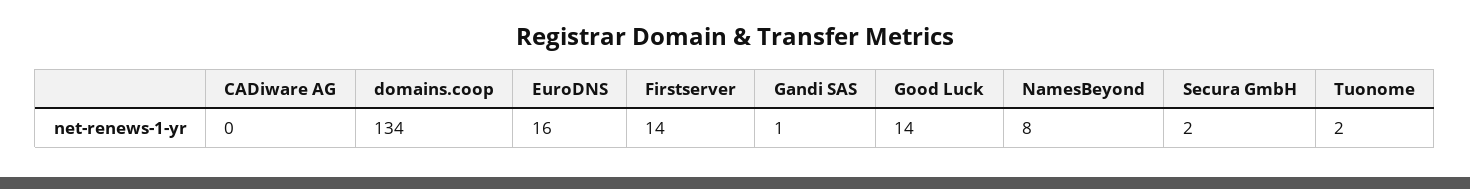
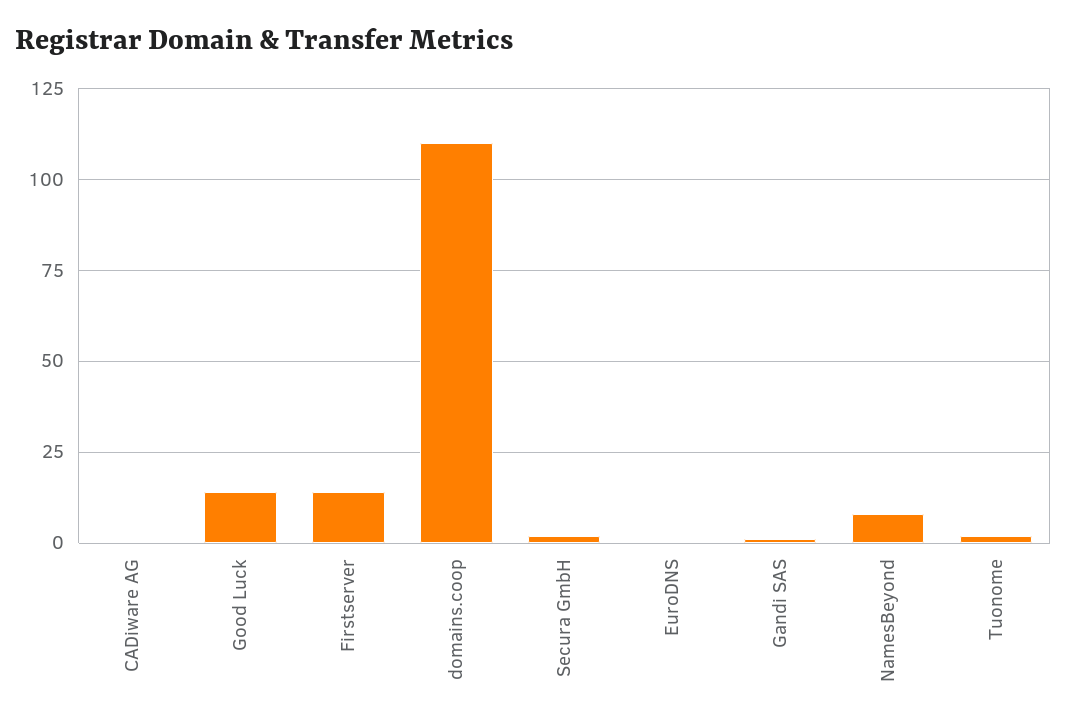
domains.coop: 134 -> 110
EuroDNS: 16 -> 0

